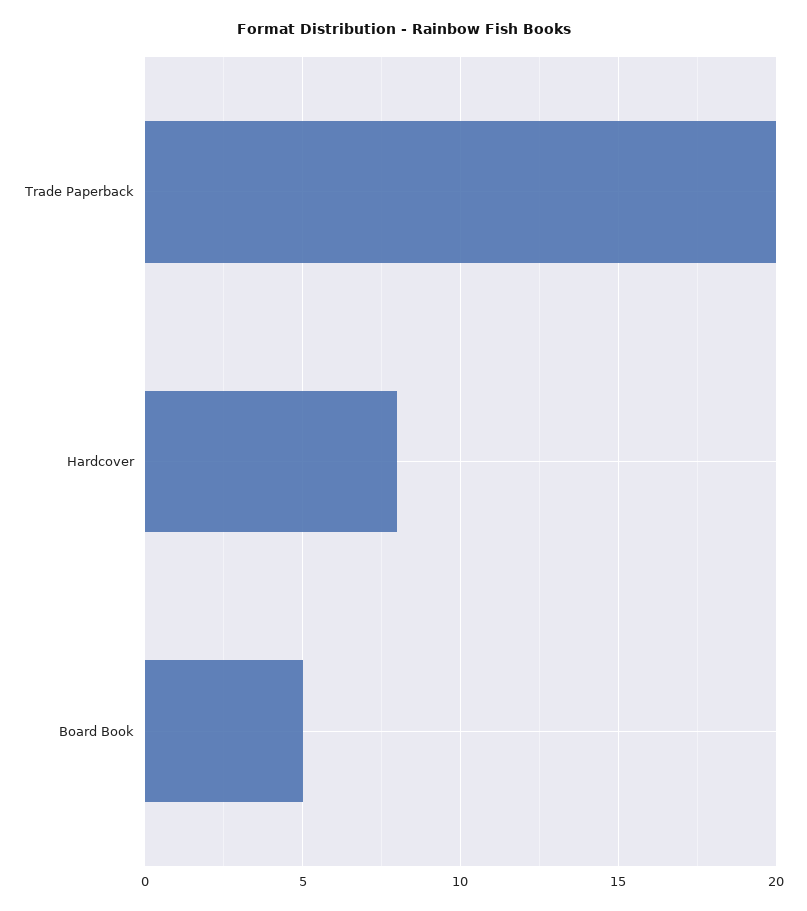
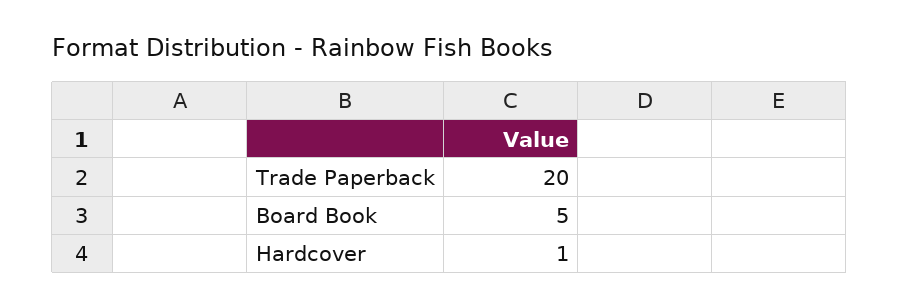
Hardcover: 8 -> 1

